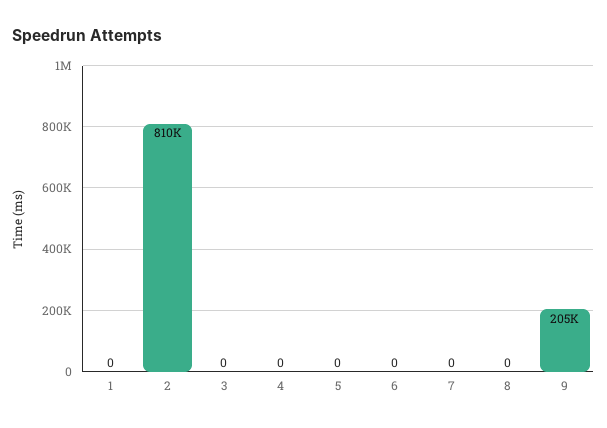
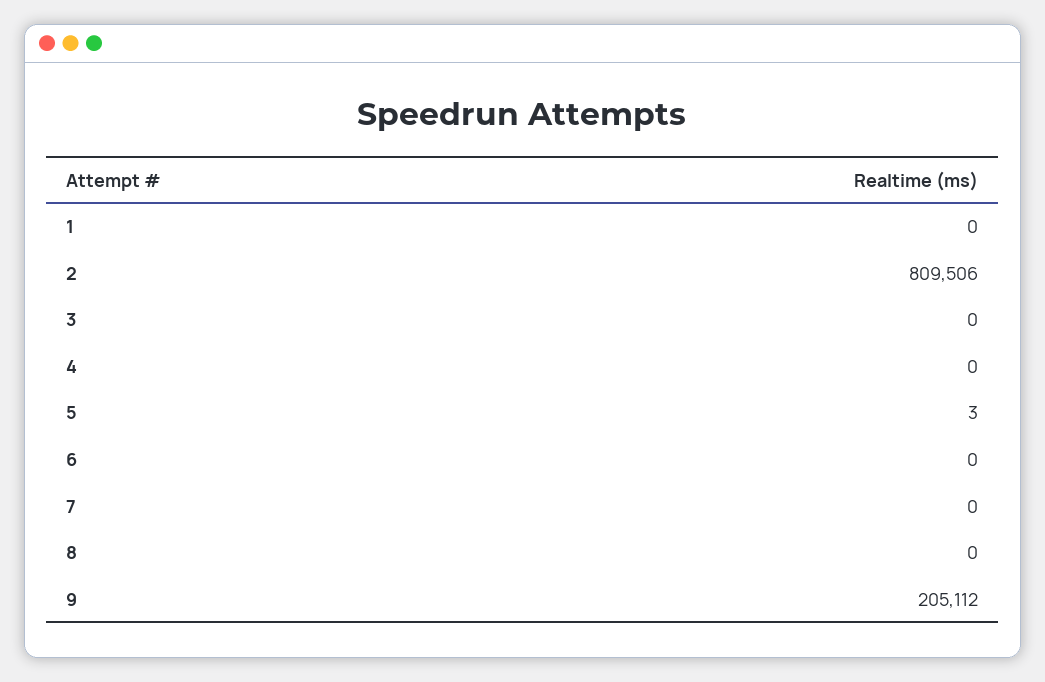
5: 0 -> 3

